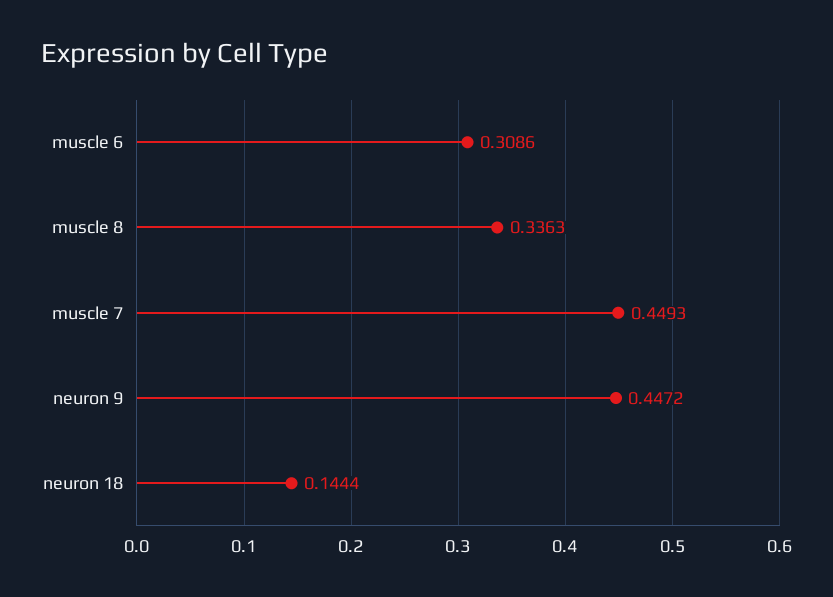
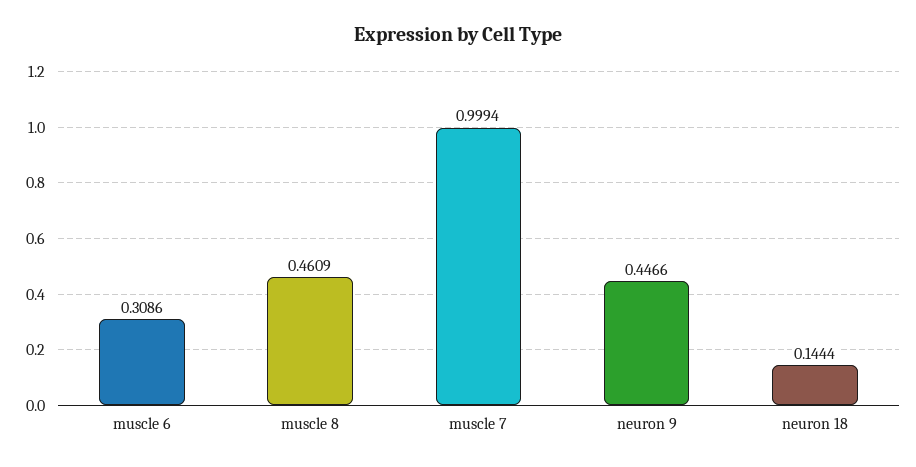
muscle 8: 0.3363 -> 0.4609
muscle 7: 0.4493 -> 0.9994
neuron 9: 0.4472 -> 0.4466

